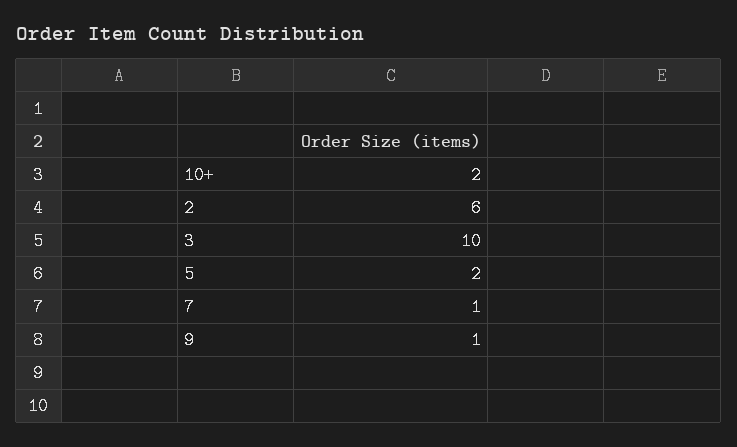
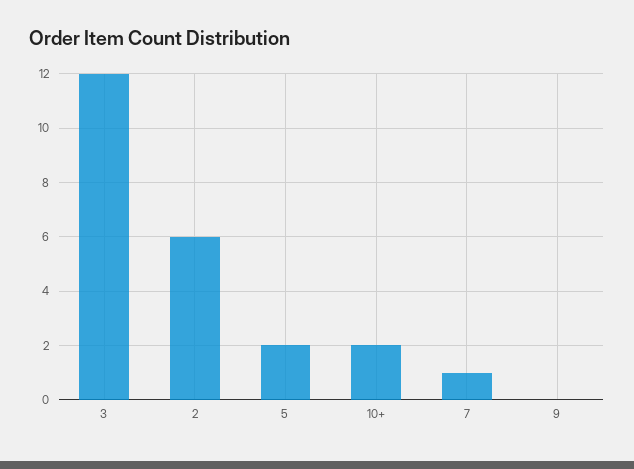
3: 10 -> 12
9: 1 -> 0

